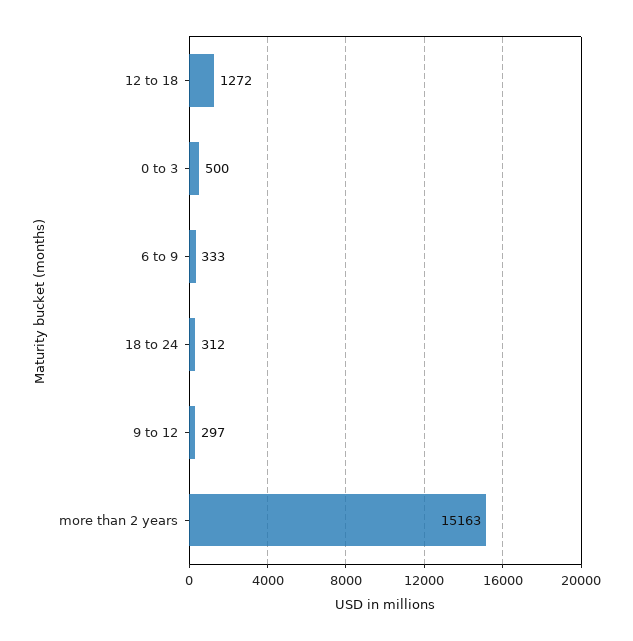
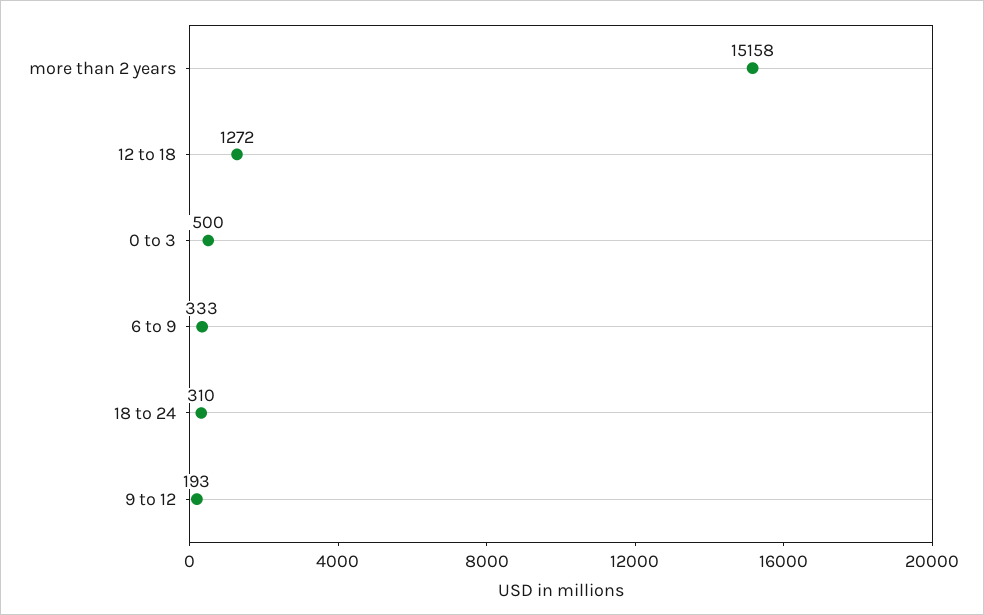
18 to 24: 312 -> 310
9 to 12: 297 -> 193
more than 2 years: 15163 -> 15158

